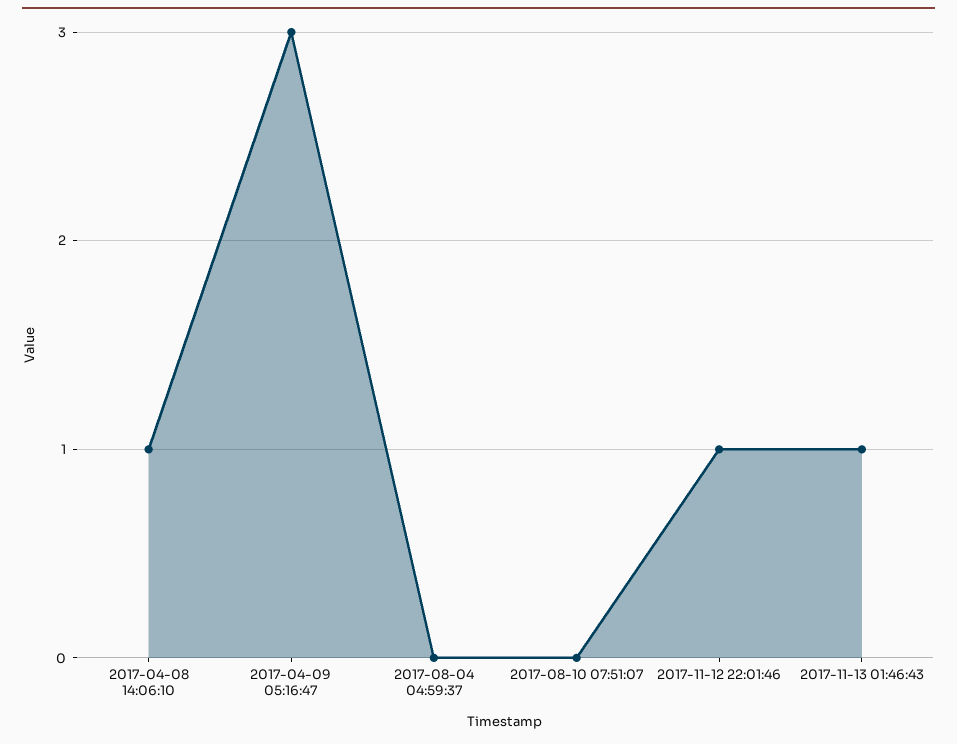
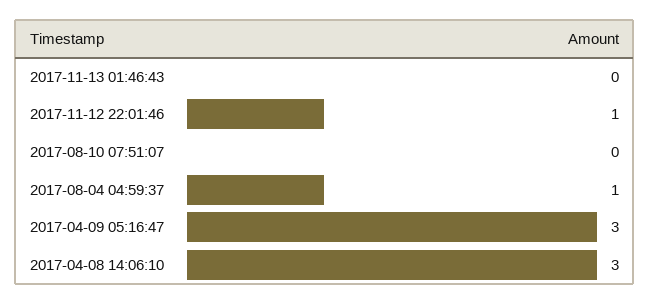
2017-04-08 14:06:10: 1 -> 3
2017-08-04 04:59:37: 0 -> 1
2017-11-13 01:46:43: 1 -> 0

